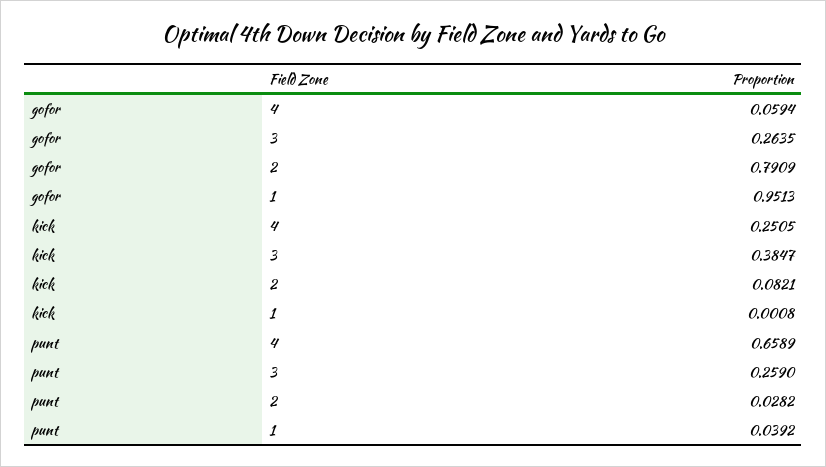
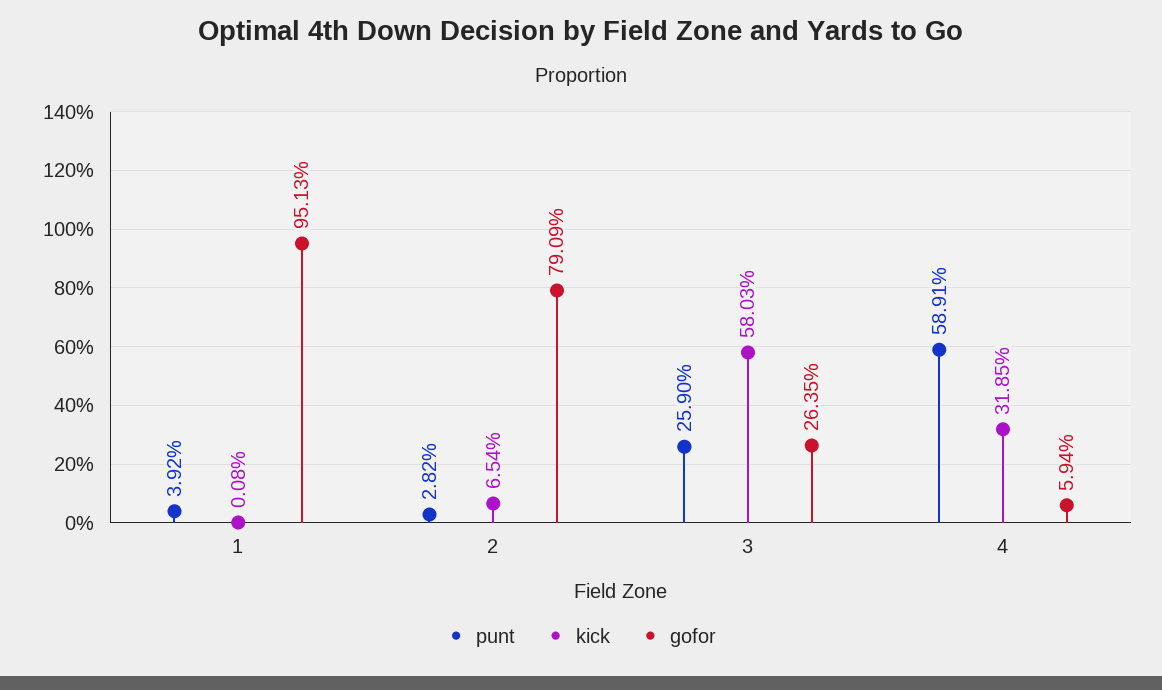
kick, 4: 0.2505 -> 0.3185
kick, 3: 0.3847 -> 0.5803
kick, 2: 0.0821 -> 0.0654
punt, 4: 0.6589 -> 0.5891

